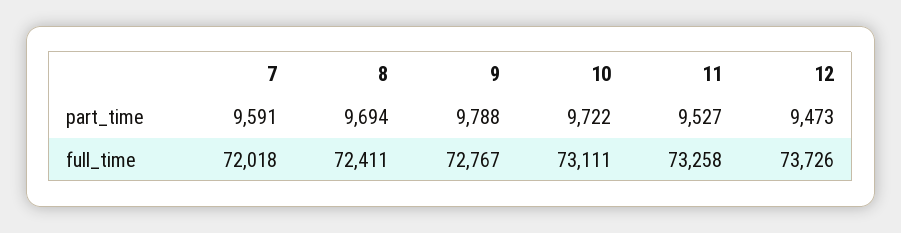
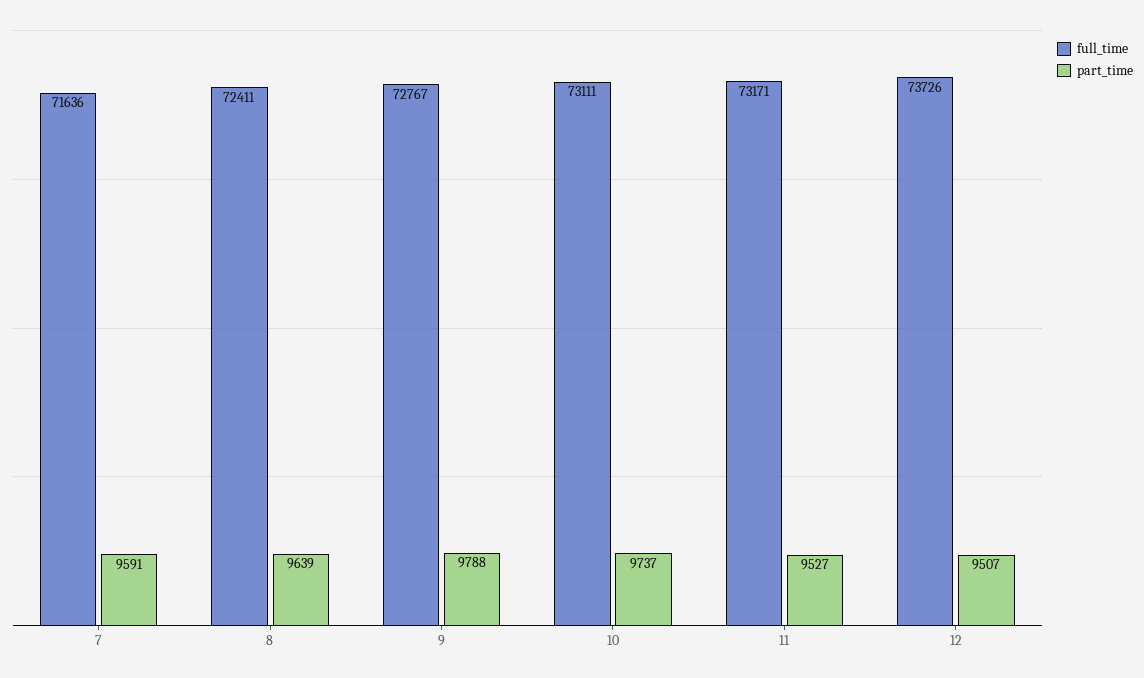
part_time, 8: 9694 -> 9639
part_time, 10: 9722 -> 9737
part_time, 12: 9473 -> 9507
full_time, 7: 72018 -> 71636
full_time, 11: 73258 -> 73171

